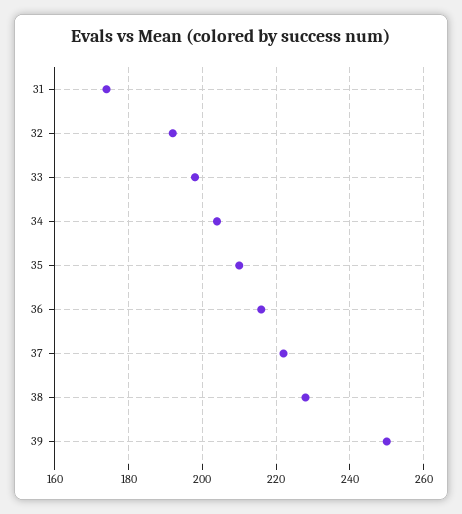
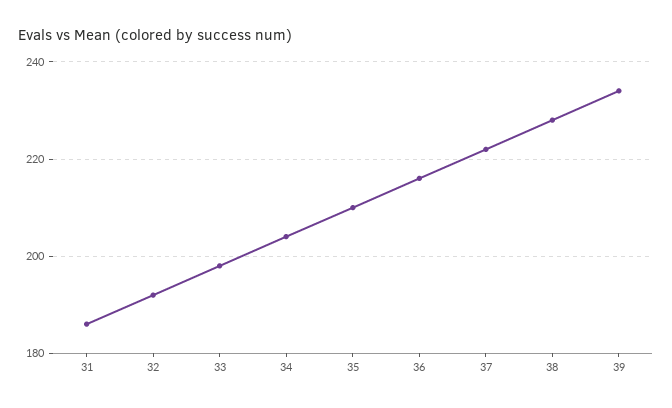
31: 175 -> 185
39: 250 -> 235

